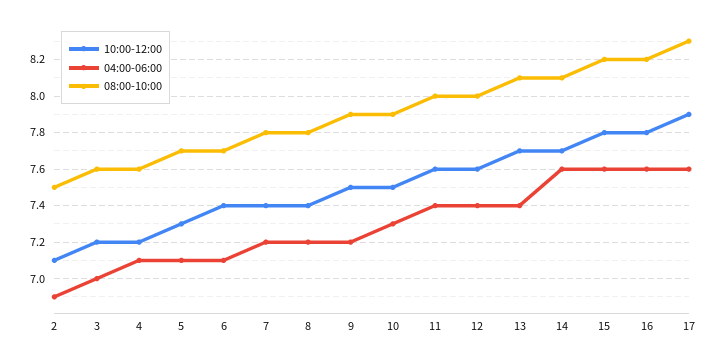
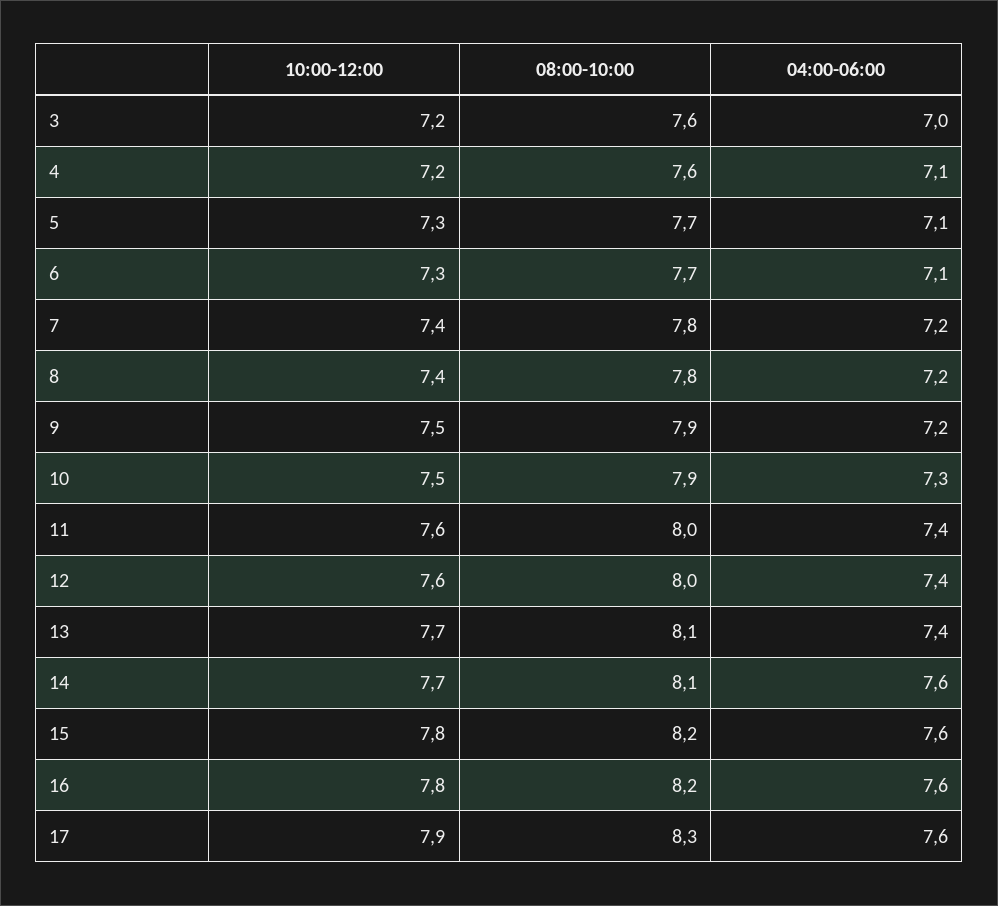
10:00-12:00, 2: 7.1 -> none
04:00-06:00, 2: 6.9 -> none
08:00-10:00, 2: 7.5 -> none
10:00-12:00, 6: 7.4 -> 7.3

